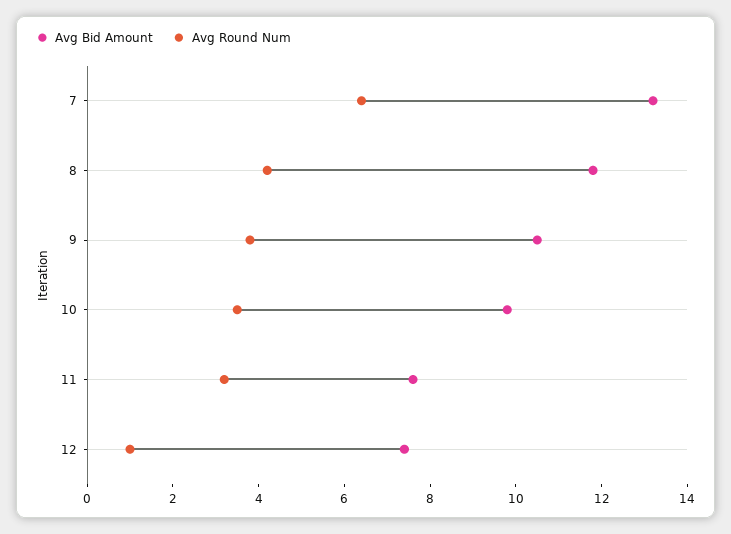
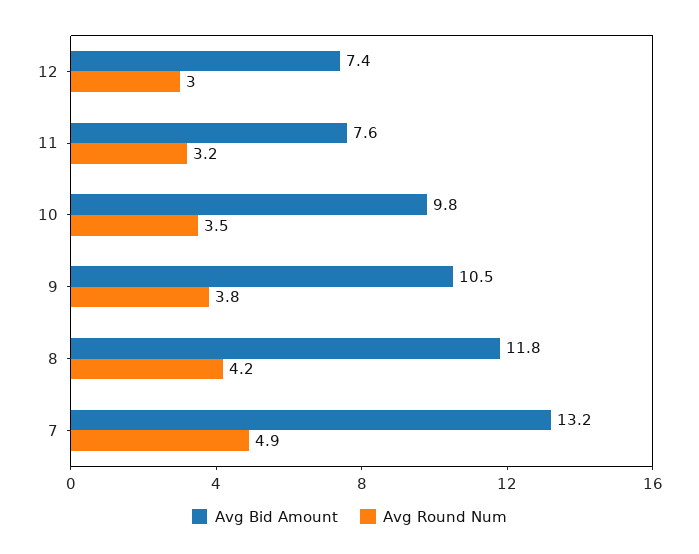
Avg Round Num, 7: 6.5 -> 4.9
Avg Round Num, 12: 1 -> 3

